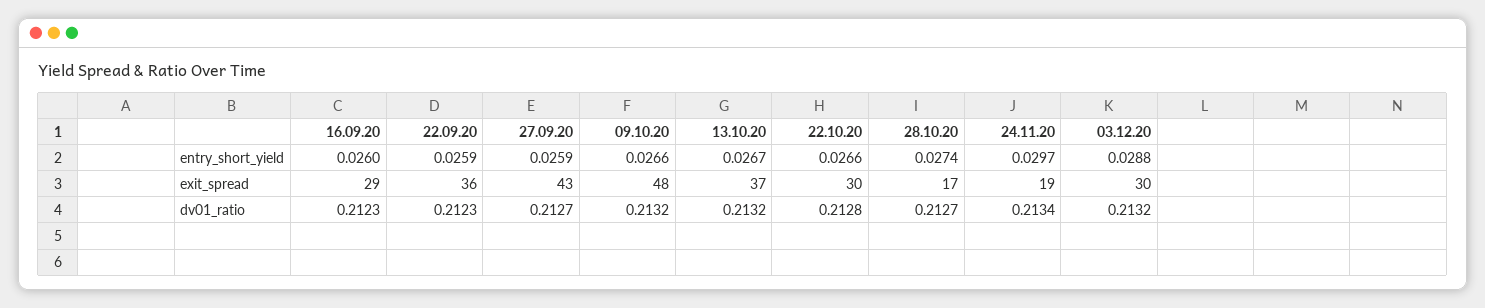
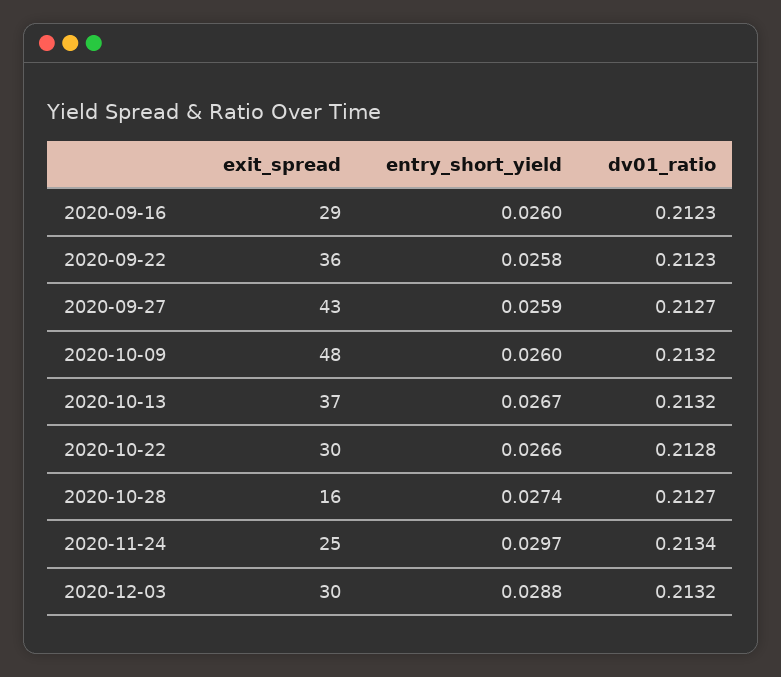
22.09.20, entry_short_yield: 0.0259 -> 0.0258
09.10.20, entry_short_yield: 0.0266 -> 0.026
28.10.20, exit_spread: 17 -> 16
24.11.20, exit_spread: 19 -> 25

